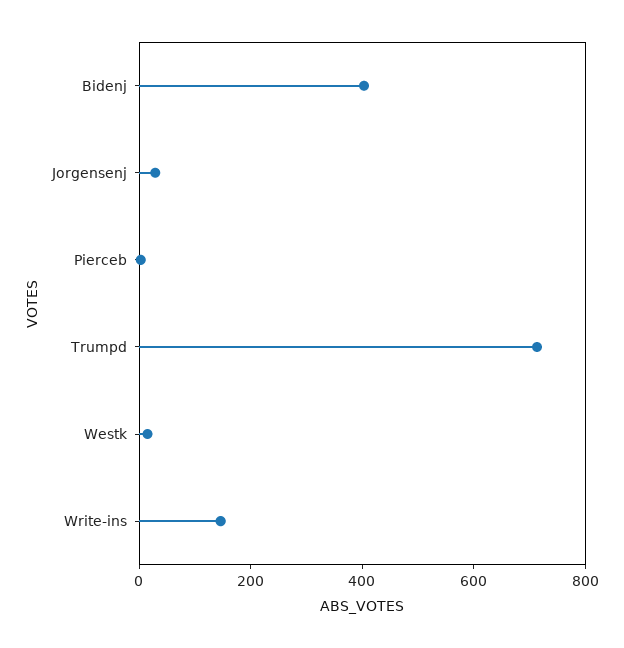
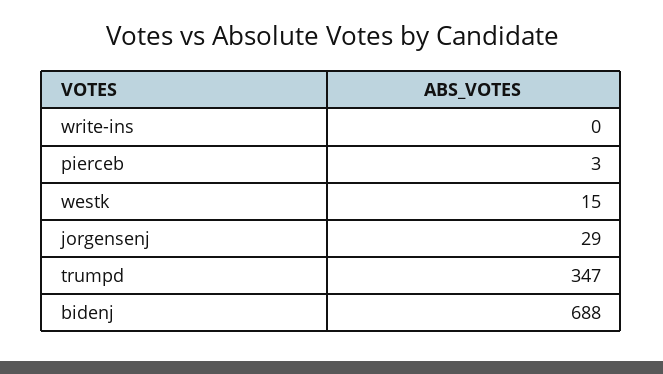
Bidenj: 400 -> 688
Trumpd: 700 -> 347
Write-ins: 150 -> 0

